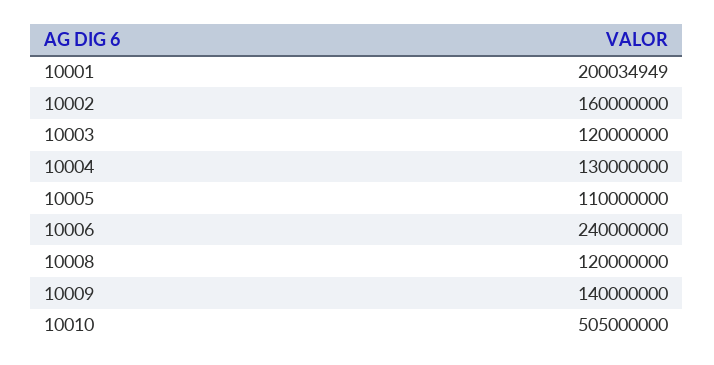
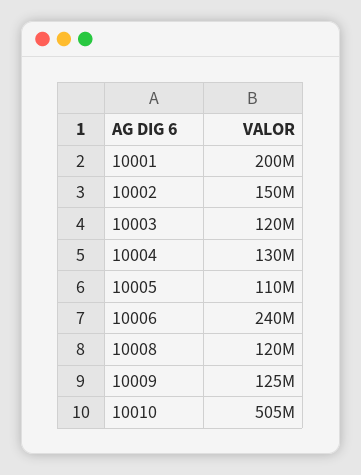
10002: 160000000 -> 150000000
10009: 140000000 -> 125000000

